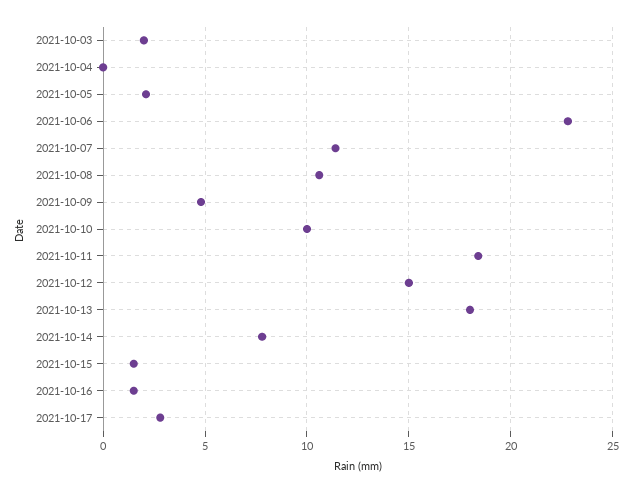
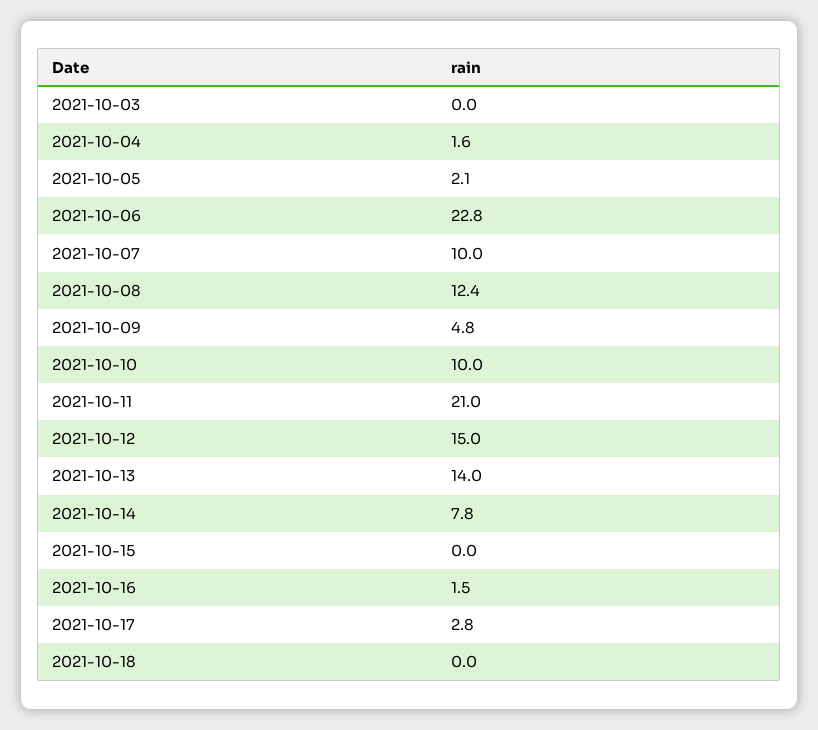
2021-10-03: 2 -> 0
2021-10-04: 0 -> 1.6
2021-10-07: 11.5 -> 10
2021-10-08: 10.5 -> 12.4
2021-10-11: 18.5 -> 21
2021-10-13: 18 -> 14
2021-10-15: 1.5 -> 0
2021-10-18: none -> 0

